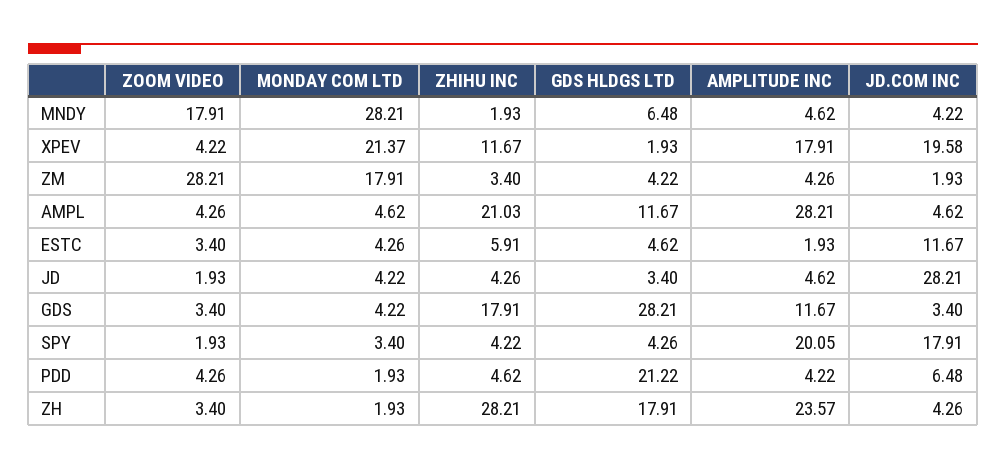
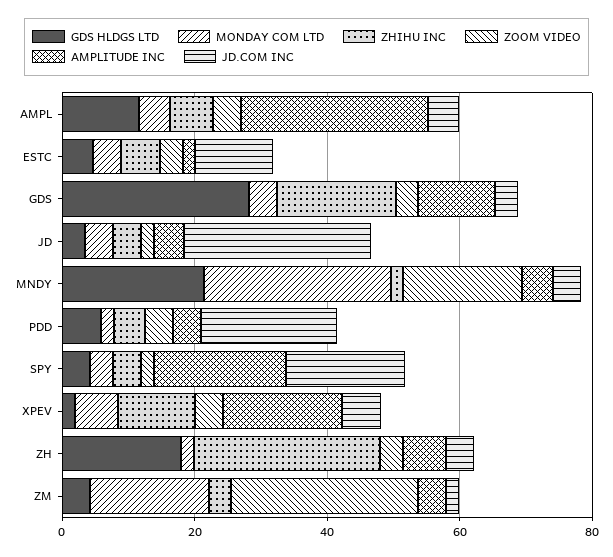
GDS HLDGS LTD, MNDY: 6.48 -> 20
MONDAY COM LTD, XPEV: 21.37 -> 5
JD.COM INC, XPEV: 19.58 -> 5
ZHIHU INC, AMPL: 21.03 -> 5
GDS HLDGS LTD, PDD: 21.22 -> 5
JD.COM INC, PDD: 6.48 -> 20
AMPLITUDE INC, ZH: 23.57 -> 5

